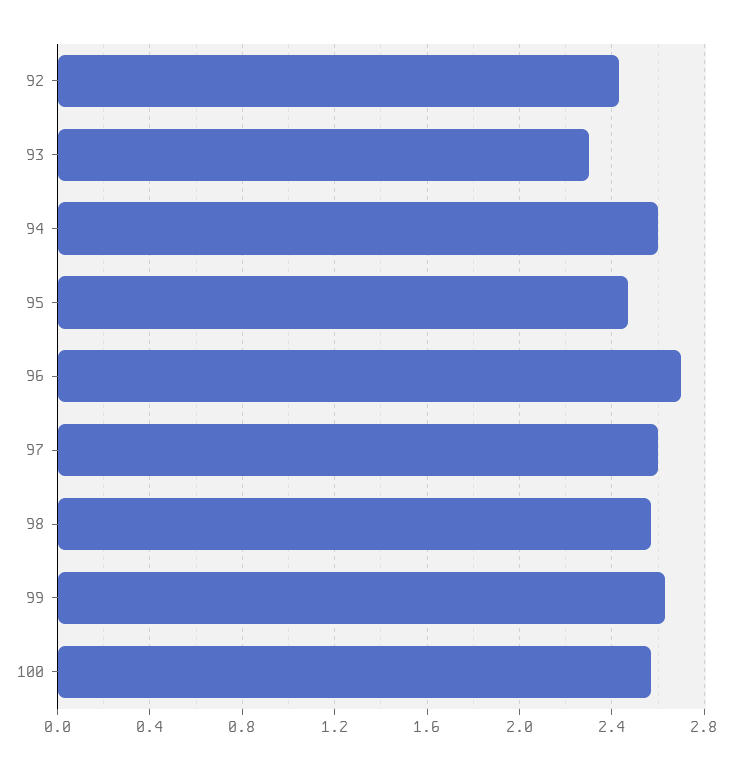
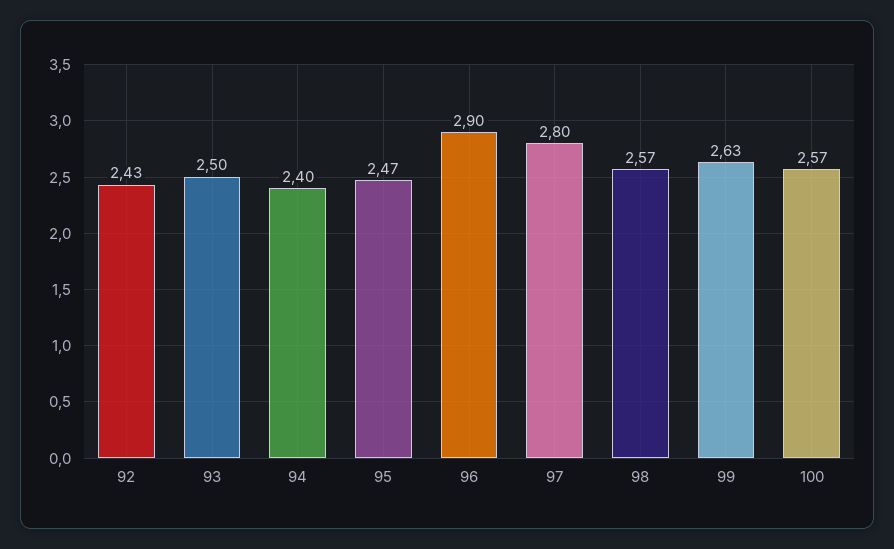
93: 2.3 -> 2.5
94: 2.6 -> 2.4
96: 2.7 -> 2.9
97: 2.6 -> 2.8

